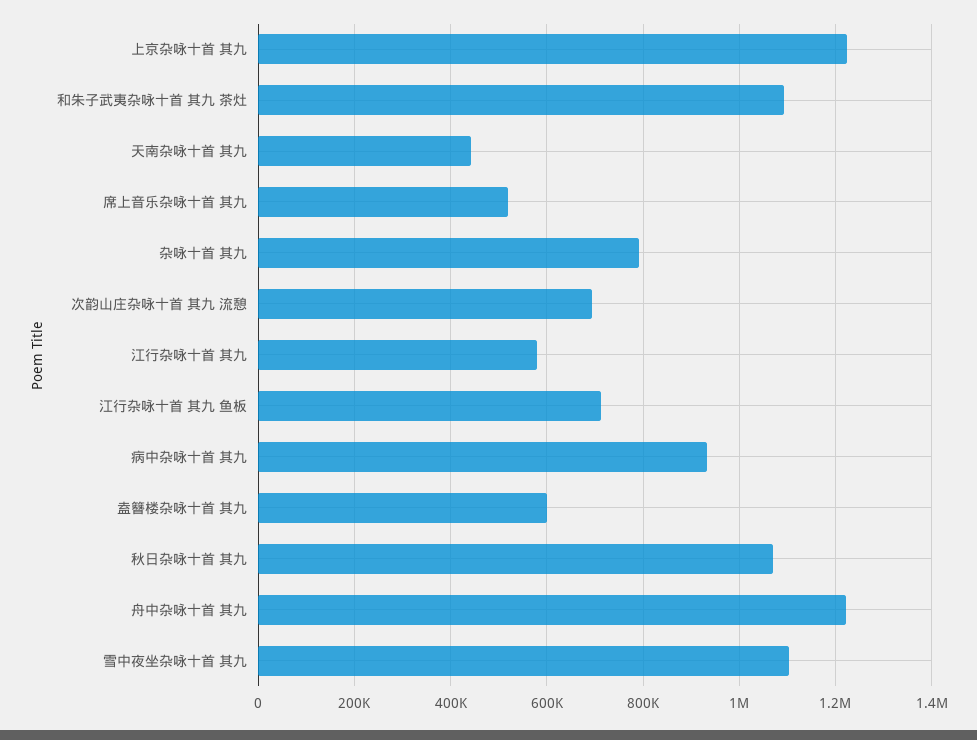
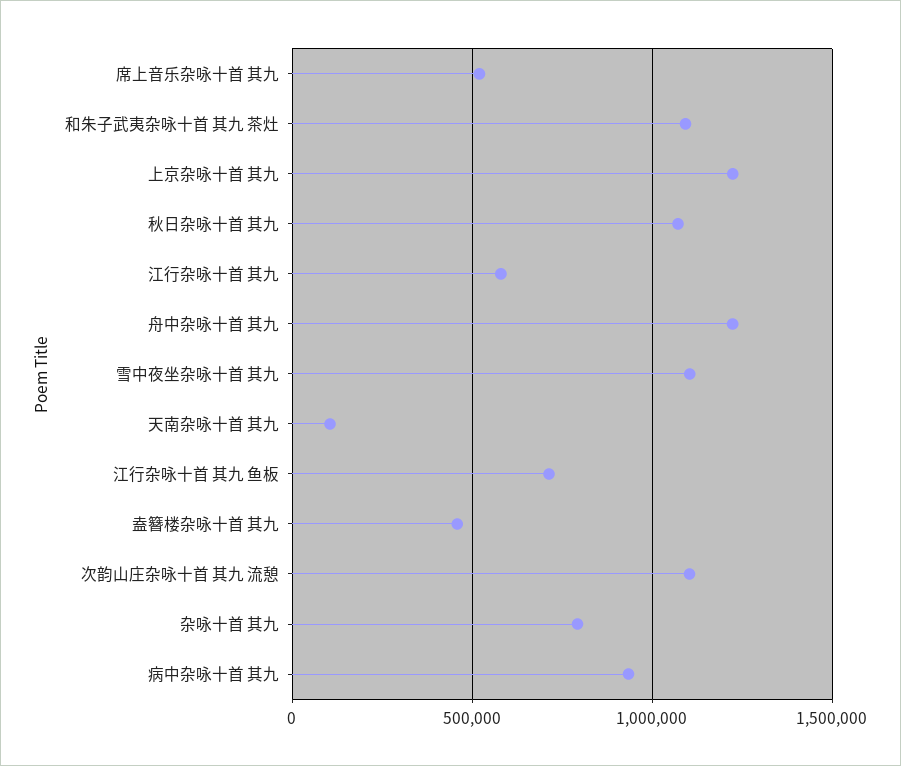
天南杂咏十首 其九: 440000 -> 100000
次韵山庄杂咏十首 其九 流憩: 700000 -> 1100000
盍簪楼杂咏十首 其九: 600000 -> 450000

